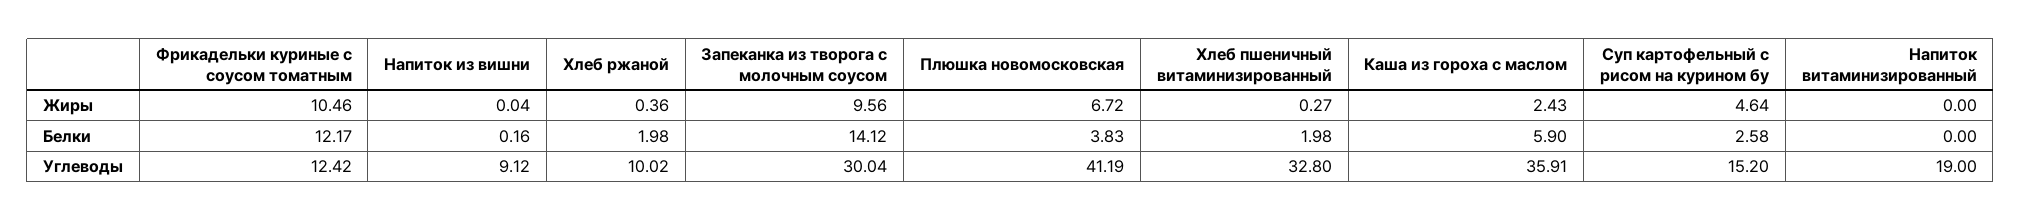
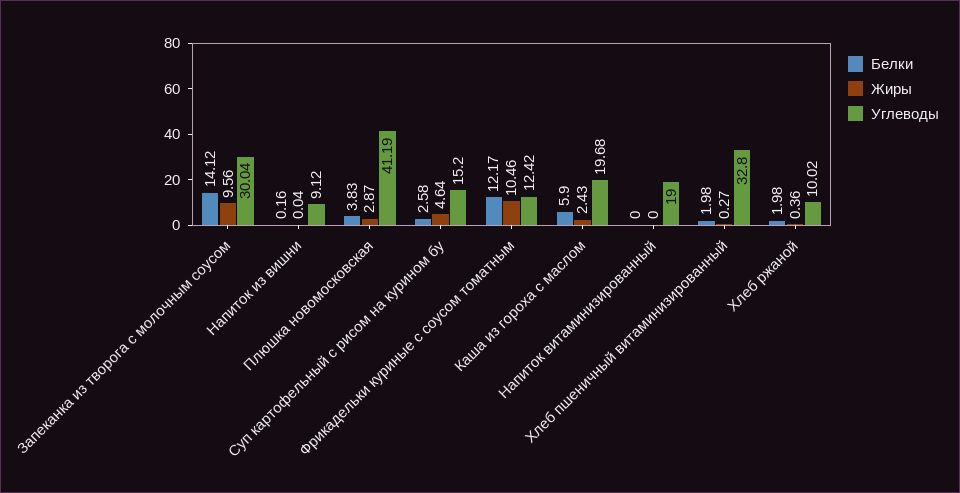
Жиры, Плюшка новомосковская: 6.72 -> 2.87
Углеводы, Каша из гороха с маслом: 35.91 -> 19.68

